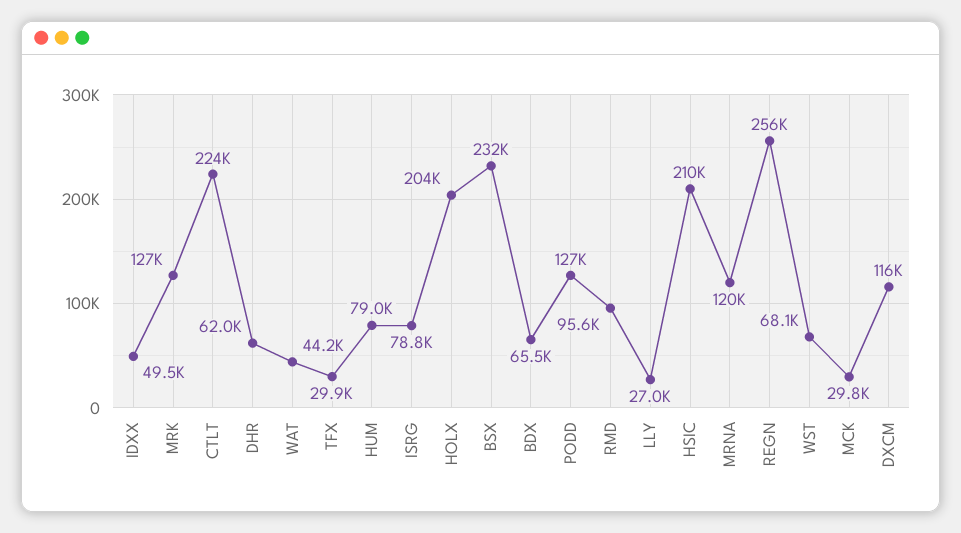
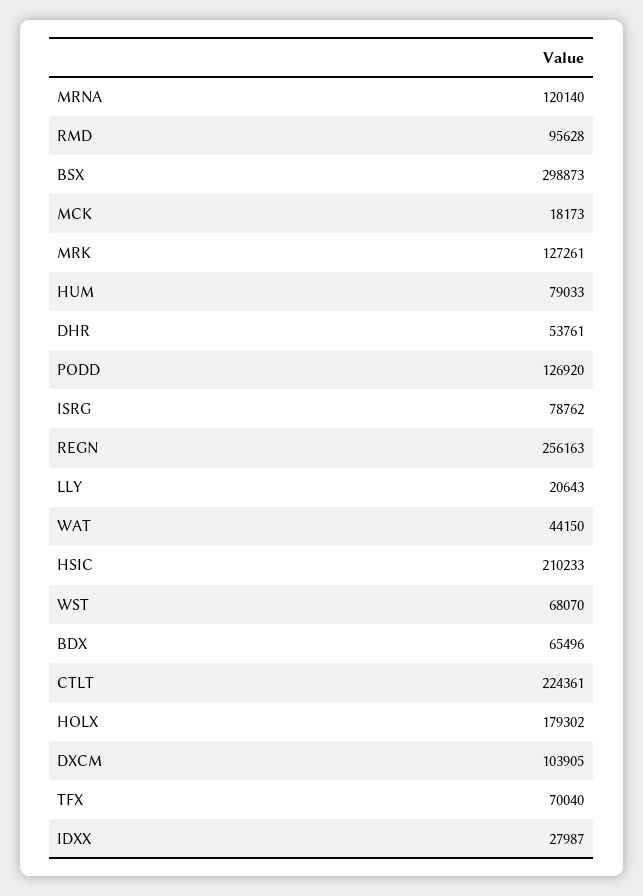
IDXX: 49500 -> 27987
DHR: 62000 -> 53761
TFX: 29900 -> 70040
HOLX: 204000 -> 179302
BSX: 232000 -> 298873
LLY: 27000 -> 20643
MCK: 29800 -> 18173
DXCM: 116000 -> 103905

